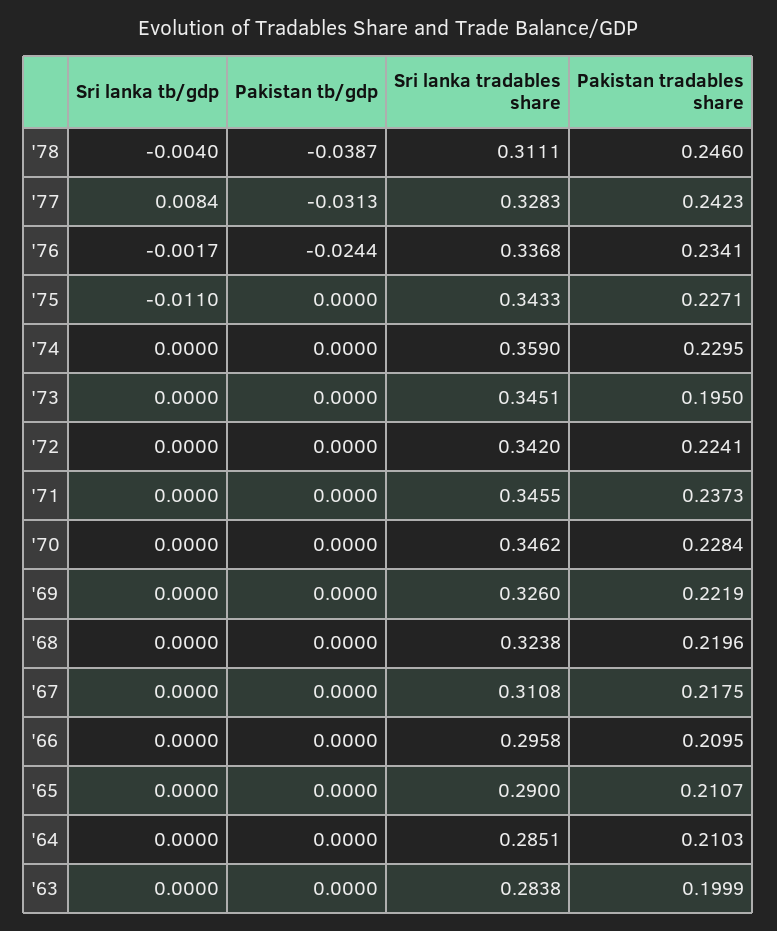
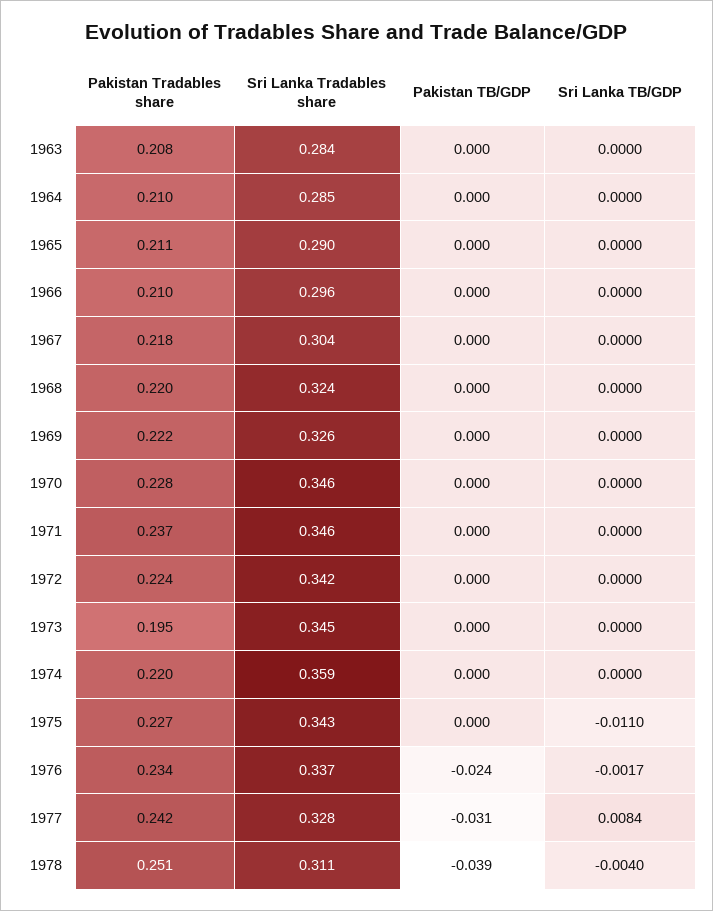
Pakistan tradables share, '78: 0.246 -> 0.251
Pakistan tradables share, '74: 0.2295 -> 0.22
Sri lanka tradables share, '67: 0.3108 -> 0.304
Pakistan tradables share, '63: 0.1999 -> 0.208

